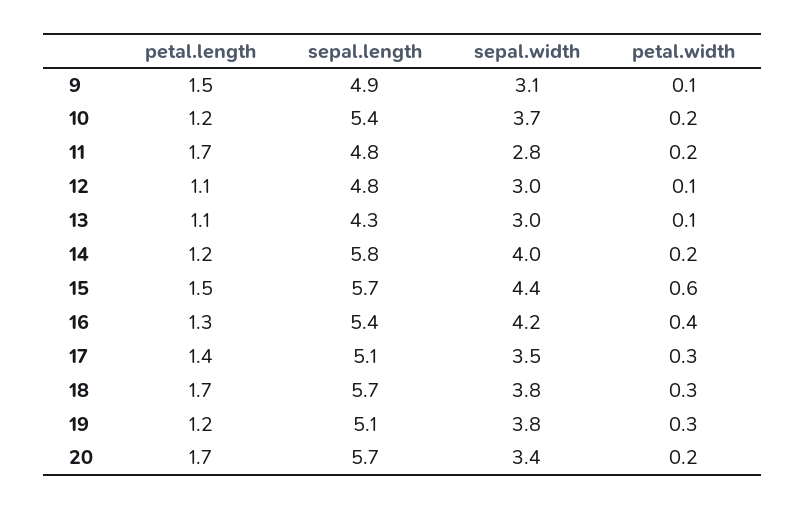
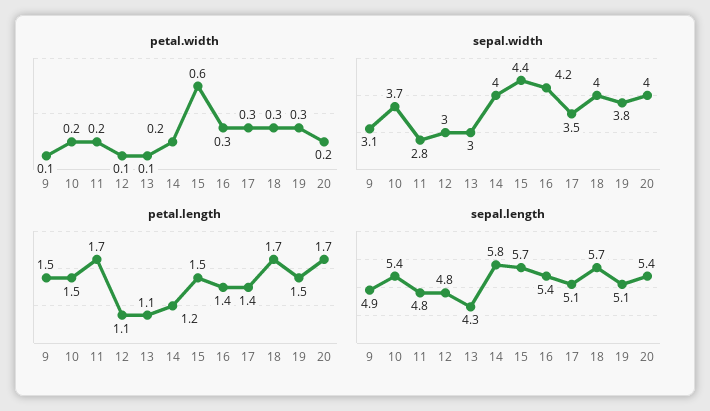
petal.length, 10: 1.2 -> 1.5
petal.length, 16: 1.3 -> 1.4
petal.width, 16: 0.4 -> 0.3
sepal.width, 18: 3.8 -> 4
petal.length, 19: 1.2 -> 1.5
sepal.length, 20: 5.7 -> 5.4
sepal.width, 20: 3.4 -> 4

